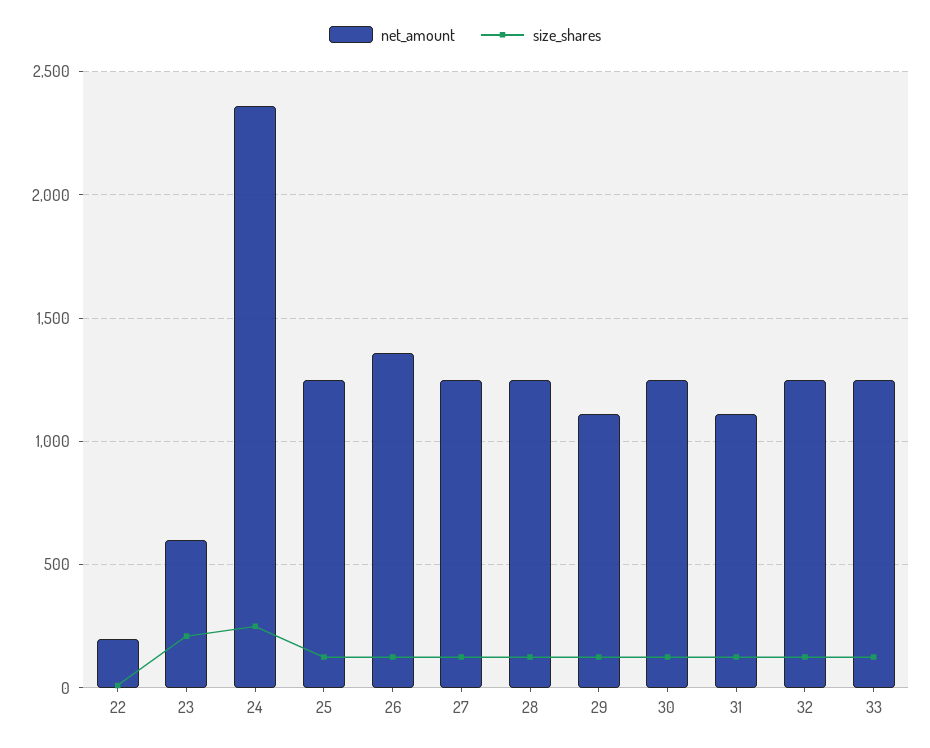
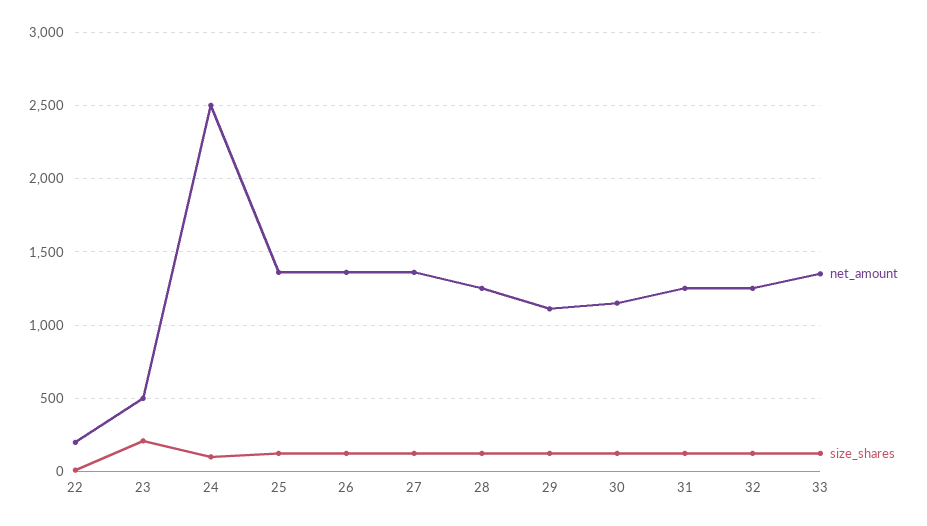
net_amount, 23: 600 -> 500
net_amount, 24: 2350 -> 2500
size_shares, 24: 250 -> 100
net_amount, 25: 1250 -> 1350
net_amount, 27: 1250 -> 1350
net_amount, 30: 1250 -> 1150
net_amount, 31: 1100 -> 1250
net_amount, 33: 1250 -> 1350

